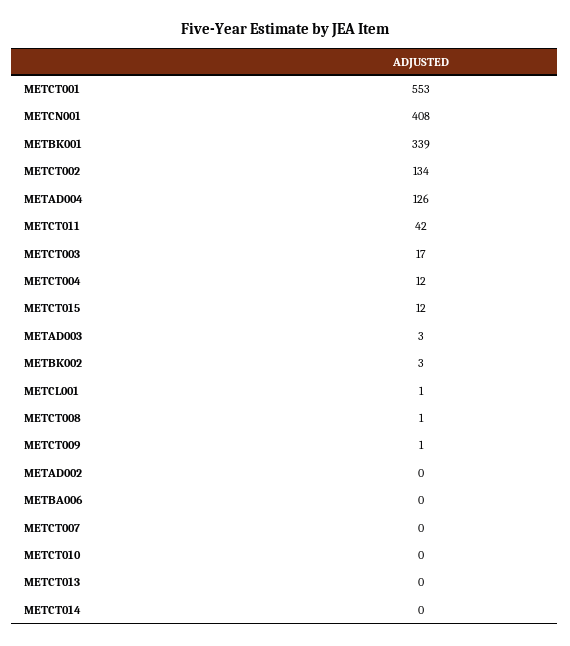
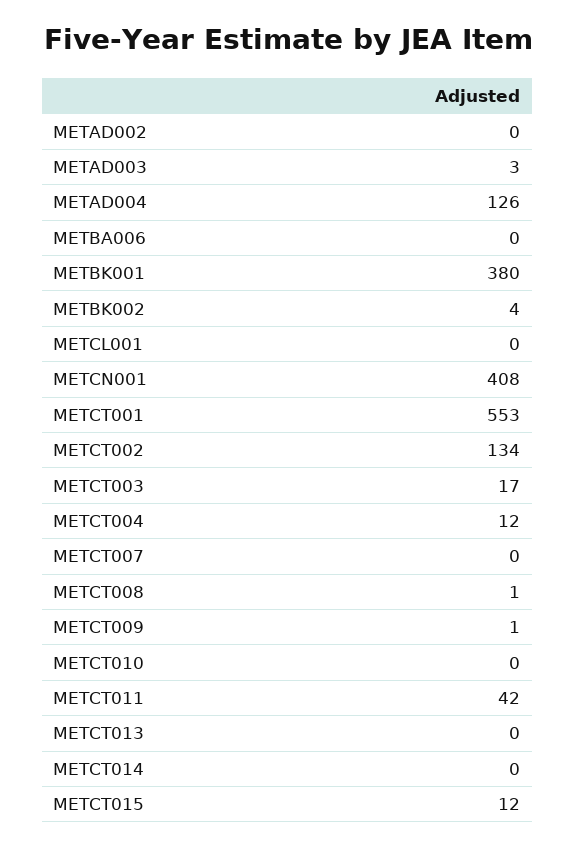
METBK001: 339 -> 380
METBK002: 3 -> 4
METCL001: 1 -> 0

